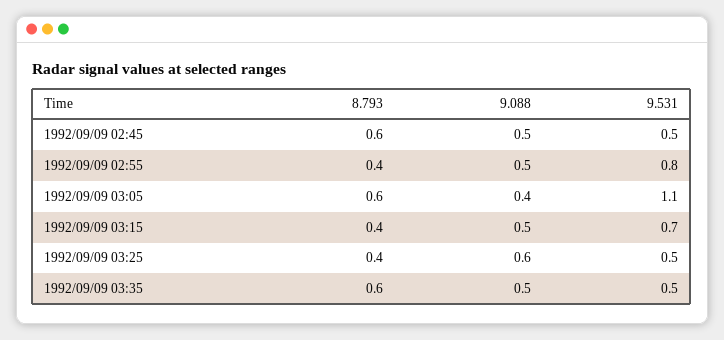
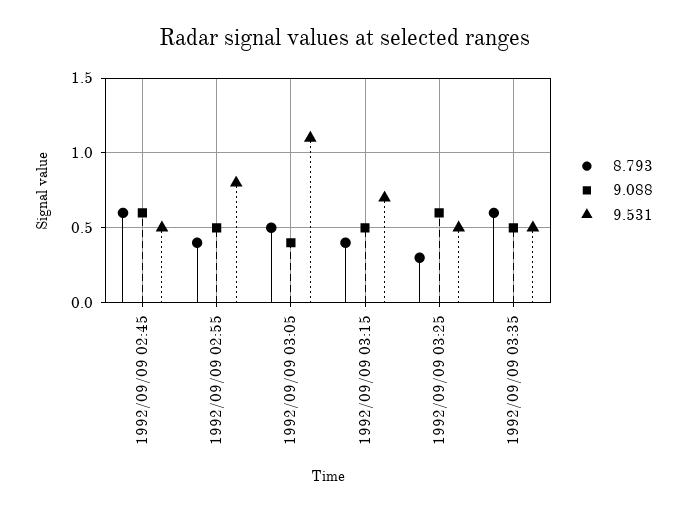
9.088, 1992/09/09 02:45: 0.5 -> 0.6
8.793, 1992/09/09 03:05: 0.6 -> 0.5
8.793, 1992/09/09 03:25: 0.4 -> 0.3

